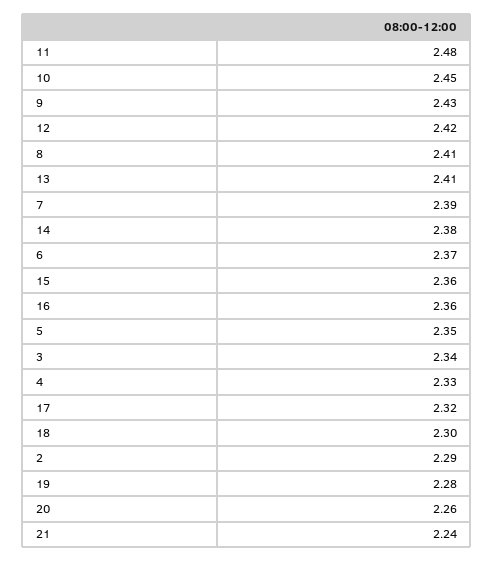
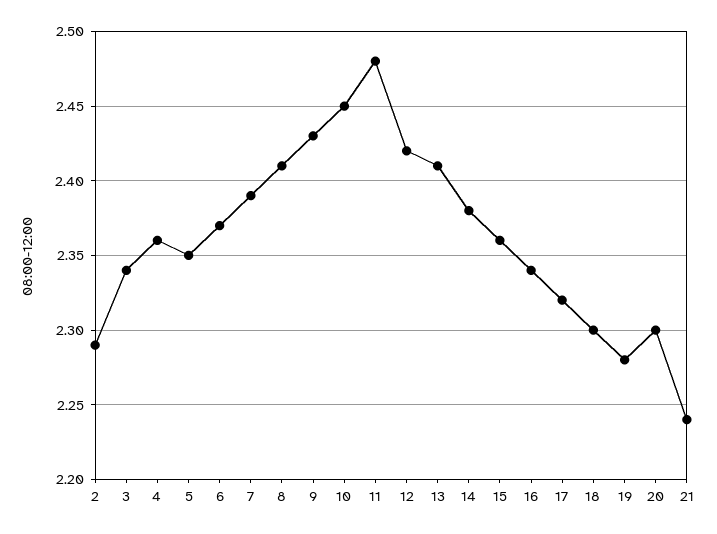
16: 2.36 -> 2.34
4: 2.33 -> 2.36
20: 2.26 -> 2.3

